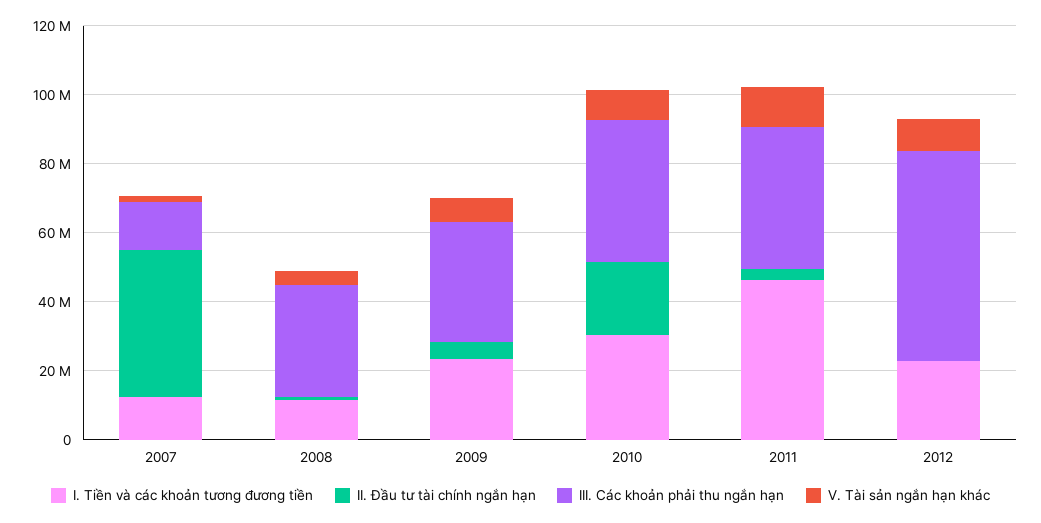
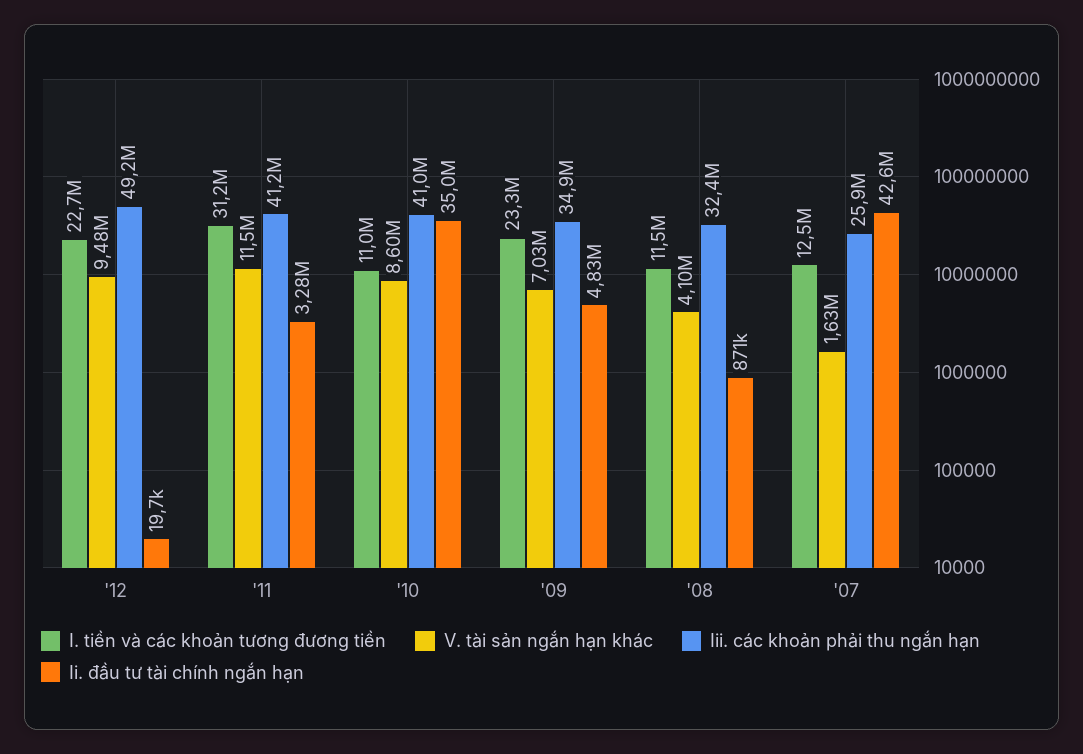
III. Các khoản phải thu ngắn hạn, 2007: 15000000 -> 25900000
I. Tiền và các khoản tương đương tiền, 2010: 30000000 -> 11000000
II. Đầu tư tài chính ngắn hạn, 2010: 20000000 -> 35000000
I. Tiền và các khoản tương đương tiền, 2011: 45000000 -> 31200000
III. Các khoản phải thu ngắn hạn, 2012: 60000000 -> 49200000

